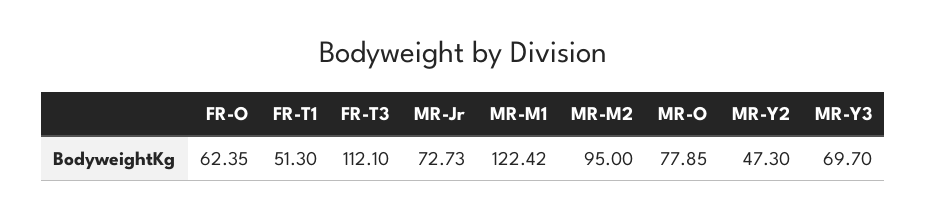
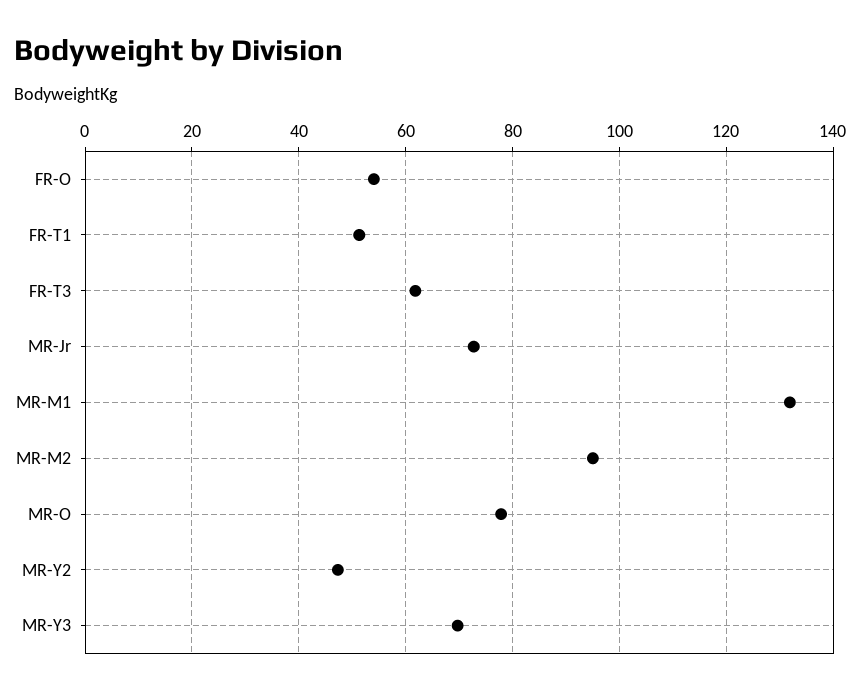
FR-O: 62.35 -> 54
FR-T3: 112.1 -> 62
MR-M1: 122.42 -> 132

